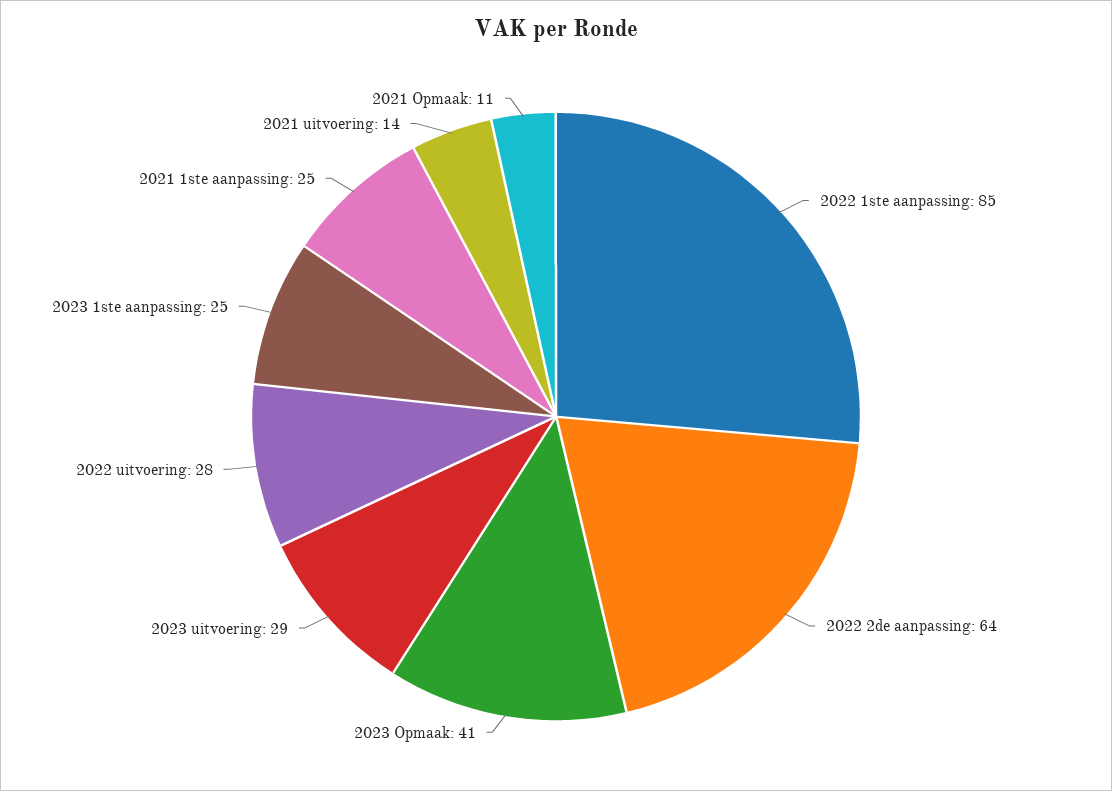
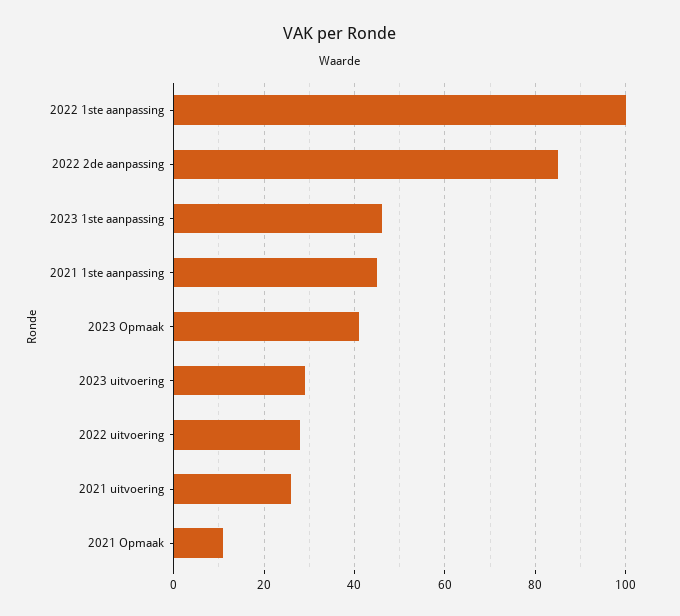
2022 1ste aanpassing: 85 -> 100
2022 2de aanpassing: 64 -> 85
2023 1ste aanpassing: 25 -> 45
2021 1ste aanpassing: 25 -> 45
2021 uitvoering: 14 -> 25

